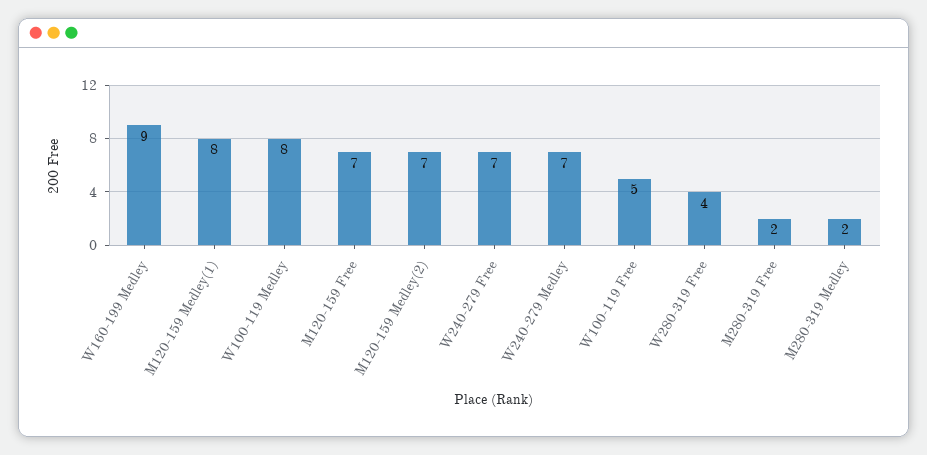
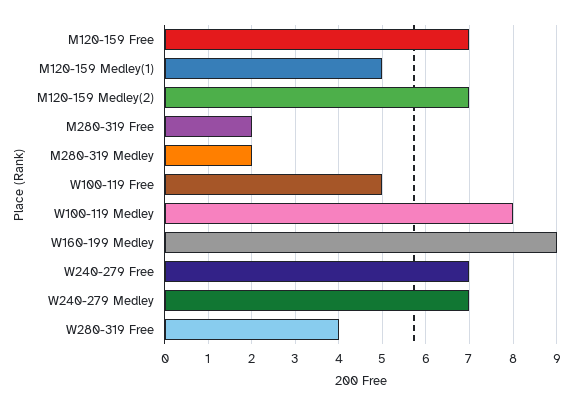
M120-159 Medley(1): 8 -> 5

